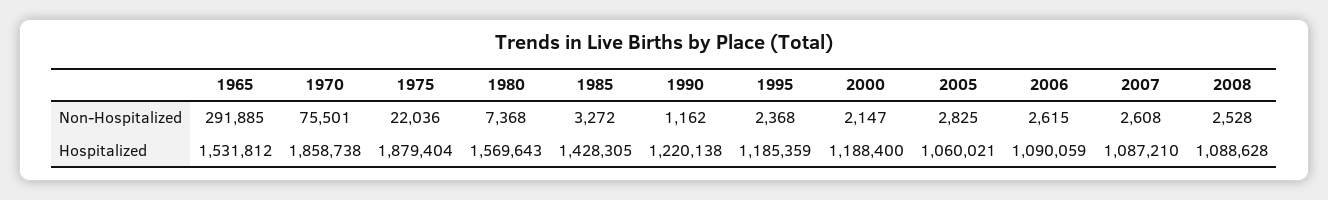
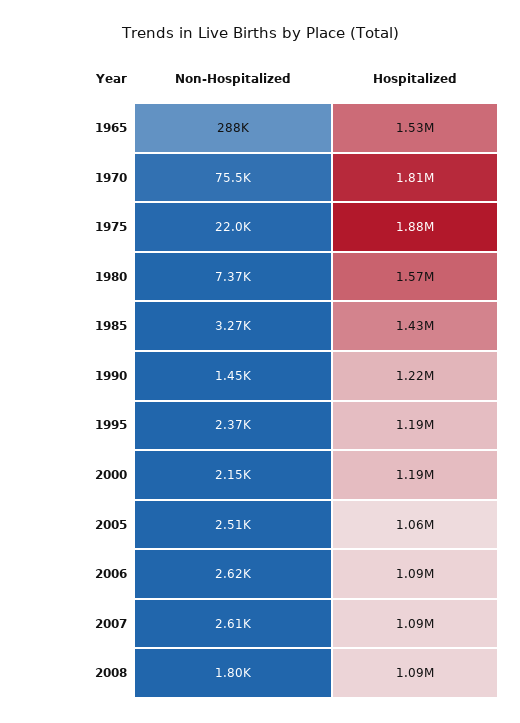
1965, Non-Hospitalized: 291885 -> 288000
1990, Non-Hospitalized: 1162 -> 1450
2005, Non-Hospitalized: 2825 -> 2510
2008, Non-Hospitalized: 2528 -> 1800
1970, Hospitalized: 1858738 -> 1810000

